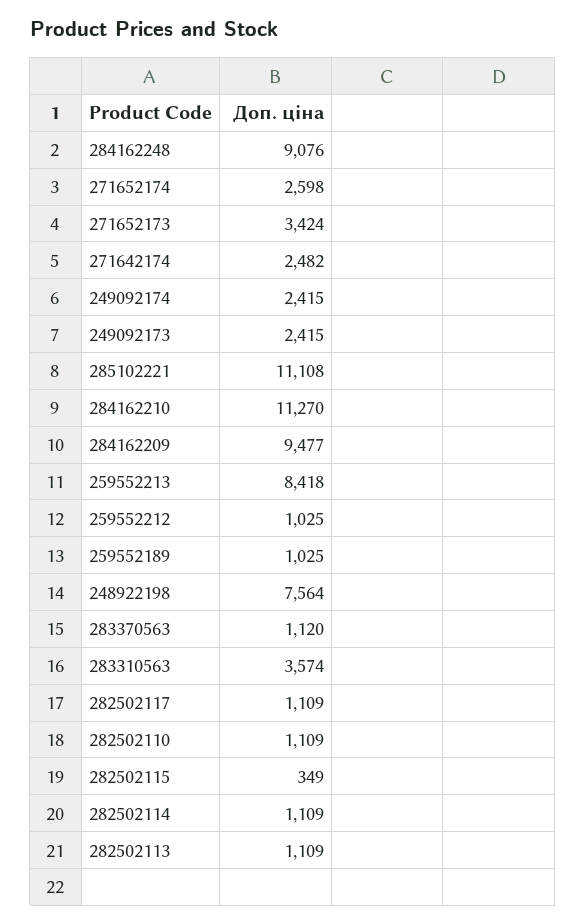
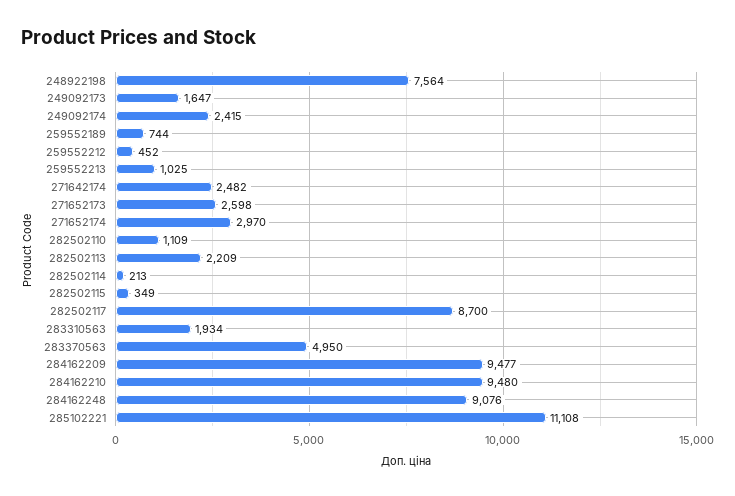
271652174: 2598 -> 2970
271652173: 3424 -> 2598
249092173: 2415 -> 1647
284162210: 11270 -> 9480
259552213: 8418 -> 1025
259552212: 1025 -> 452
259552189: 1025 -> 744
283370563: 1120 -> 4950
283310563: 3574 -> 1934
282502117: 1109 -> 8700
282502114: 1109 -> 213
282502113: 1109 -> 2209

